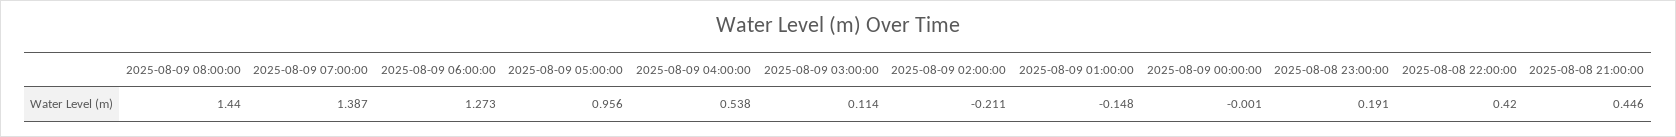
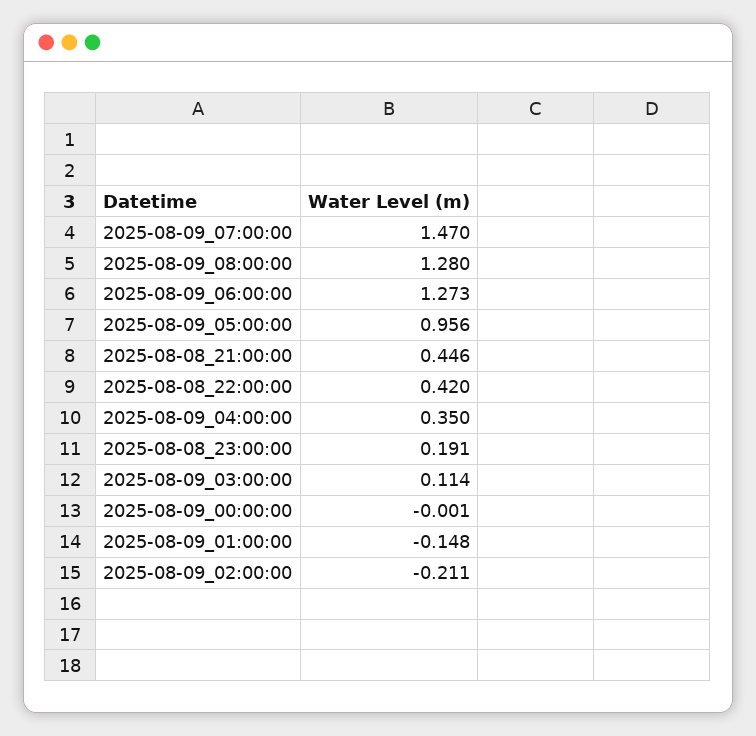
2025-08-09 08:00:00: 1.44 -> 1.28
2025-08-09 07:00:00: 1.387 -> 1.47
2025-08-09 04:00:00: 0.538 -> 0.35

